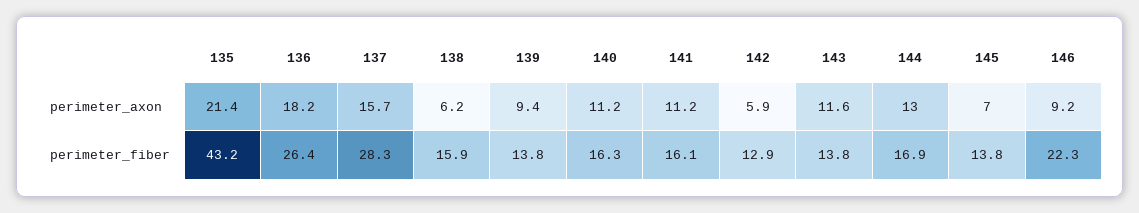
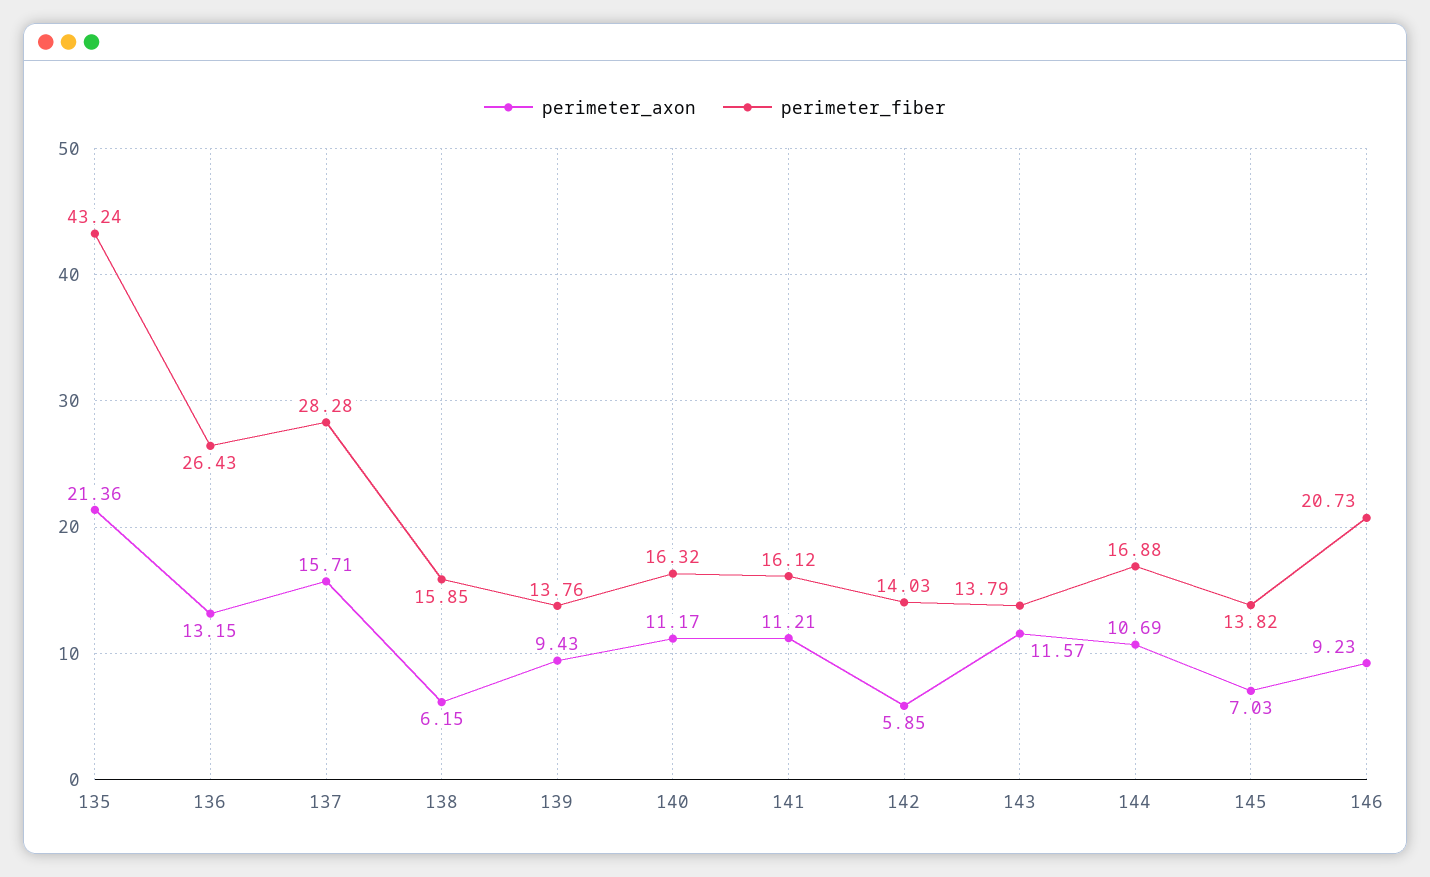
perimeter_axon, 136: 18.2 -> 13.15
perimeter_axon, 144: 13 -> 10.69
perimeter_fiber, 142: 12.9 -> 14.03
perimeter_fiber, 146: 22.3 -> 20.73

